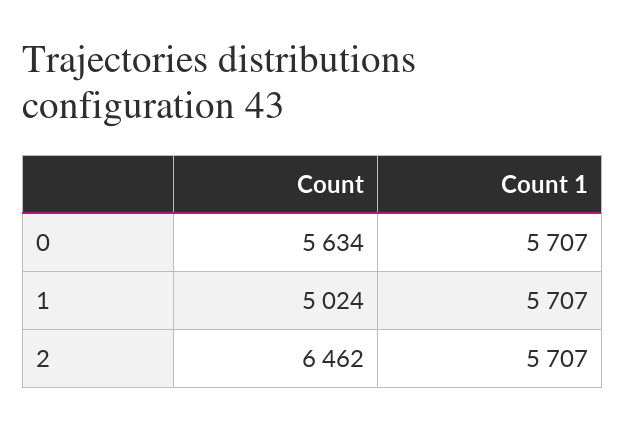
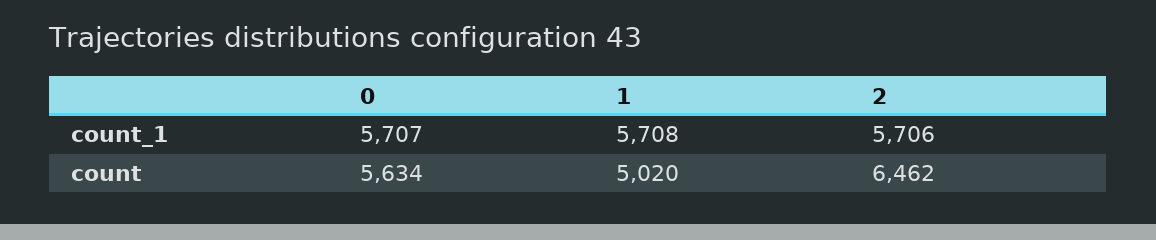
Count, 1: 5024 -> 5020
Count 1, 1: 5707 -> 5708
Count 1, 2: 5707 -> 5706

